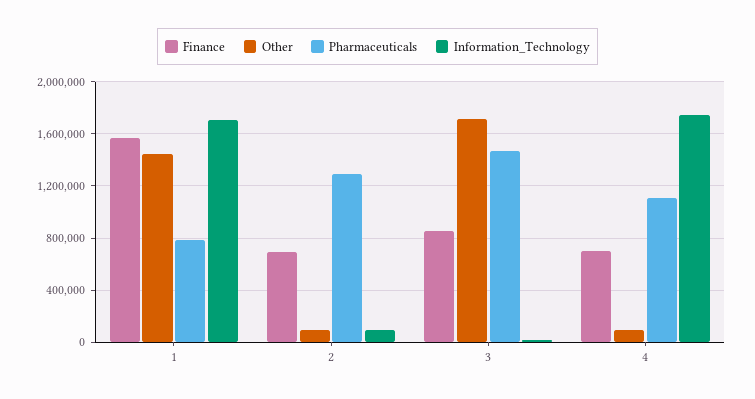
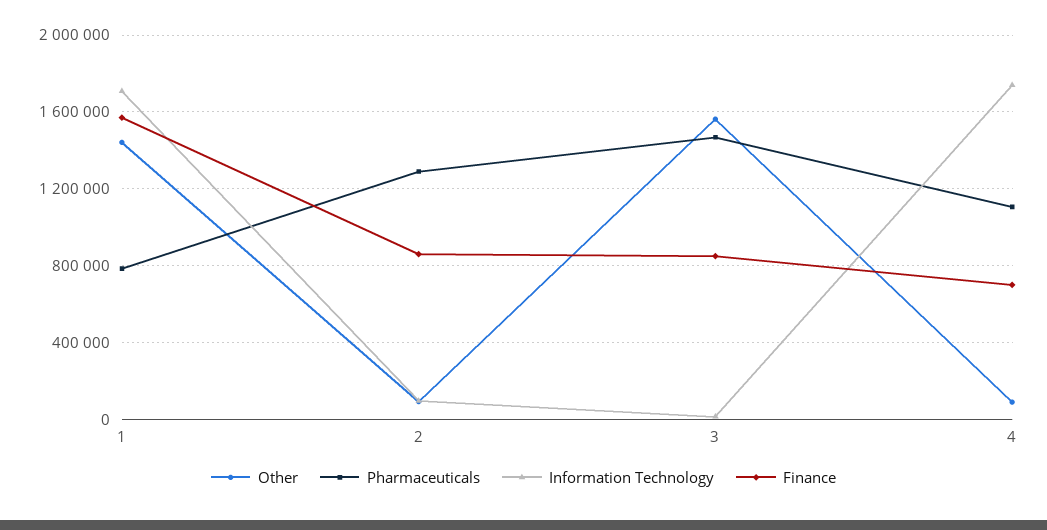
Finance, 2: 700000 -> 850000
Other, 3: 1700000 -> 1550000

